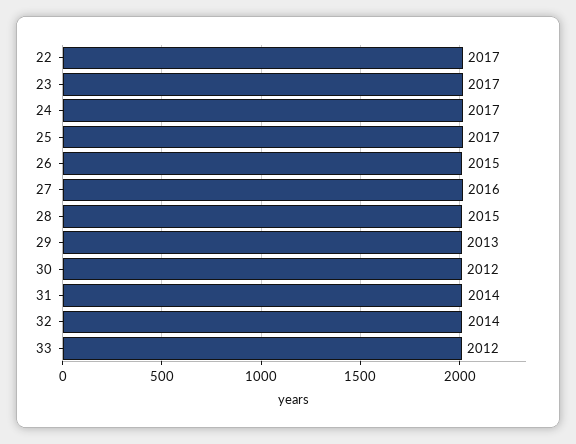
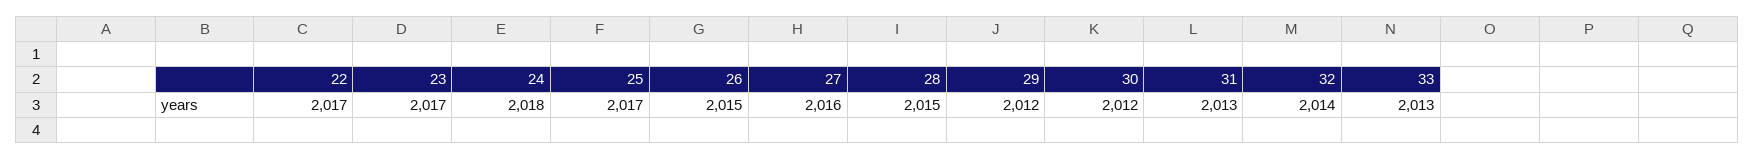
24: 2017 -> 2018
29: 2013 -> 2012
31: 2014 -> 2013
33: 2012 -> 2013

